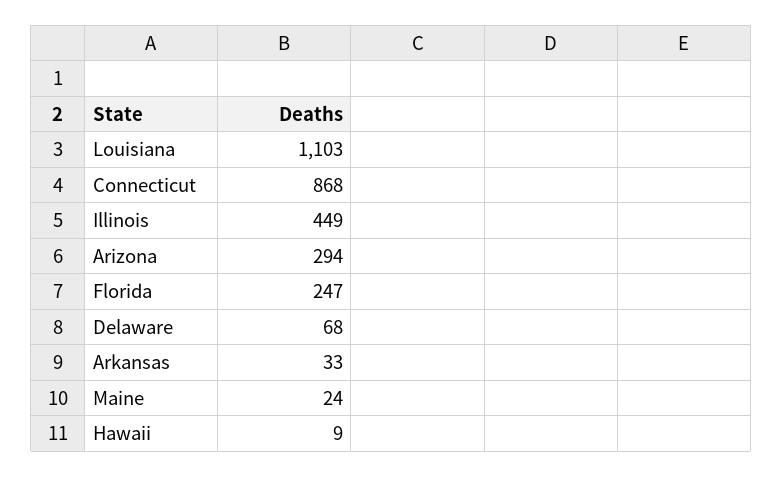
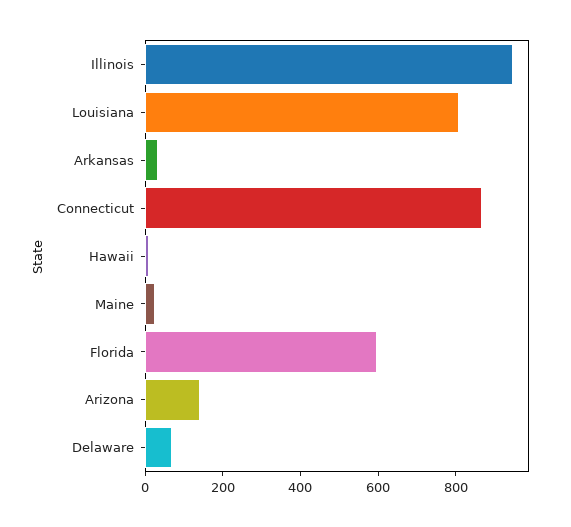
Louisiana: 1103 -> 800
Illinois: 449 -> 950
Arizona: 294 -> 150
Florida: 247 -> 600

